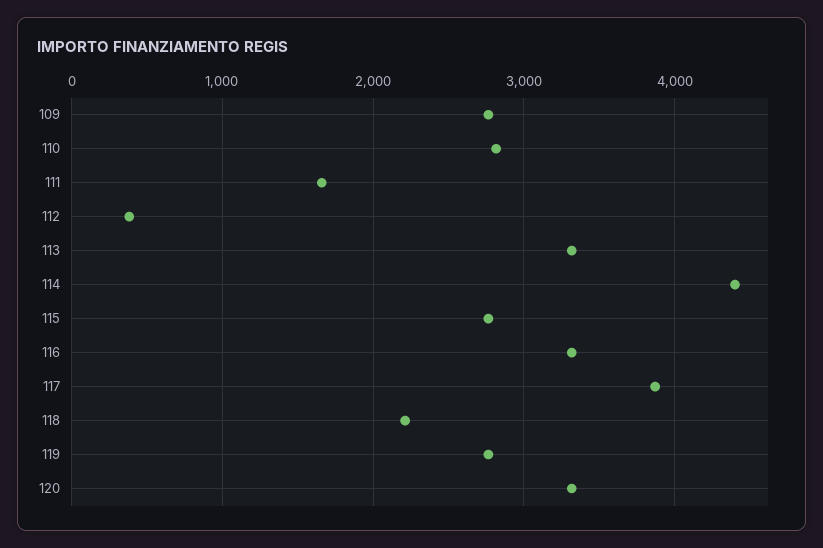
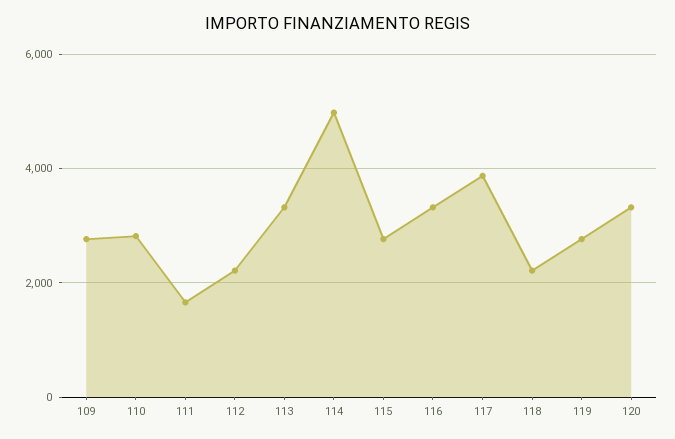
112: 400 -> 2200
114: 4400 -> 5000

